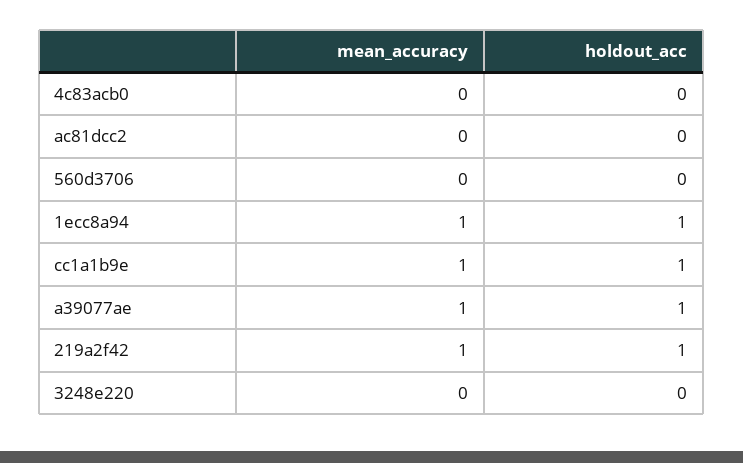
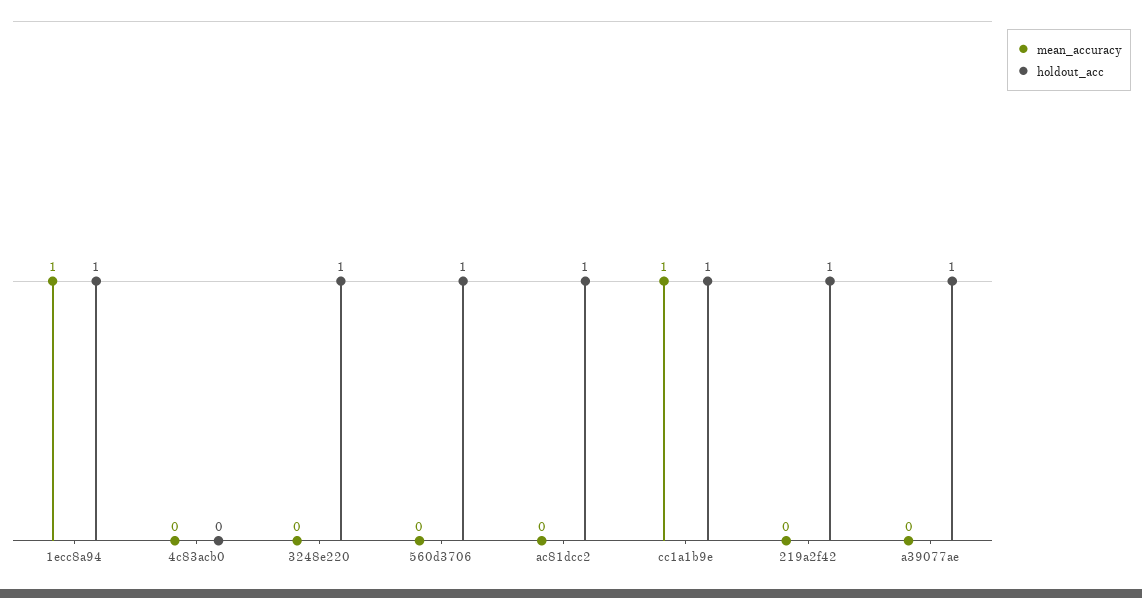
holdout_acc, ac81dcc2: 0 -> 1
holdout_acc, 560d3706: 0 -> 1
mean_accuracy, a39077ae: 1 -> 0
mean_accuracy, 219a2f42: 1 -> 0
holdout_acc, 3248e220: 0 -> 1

